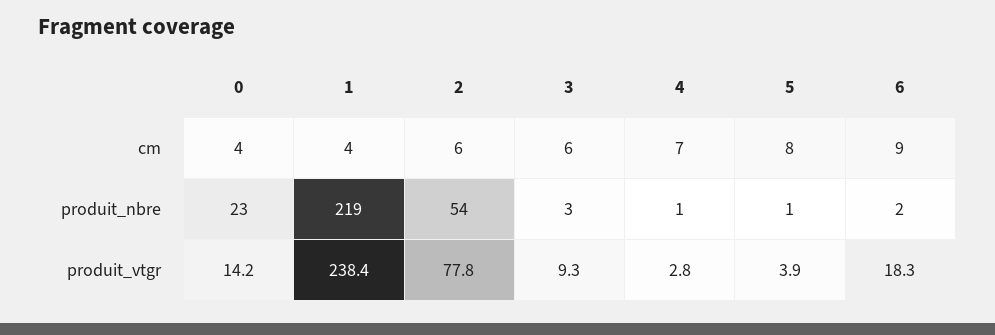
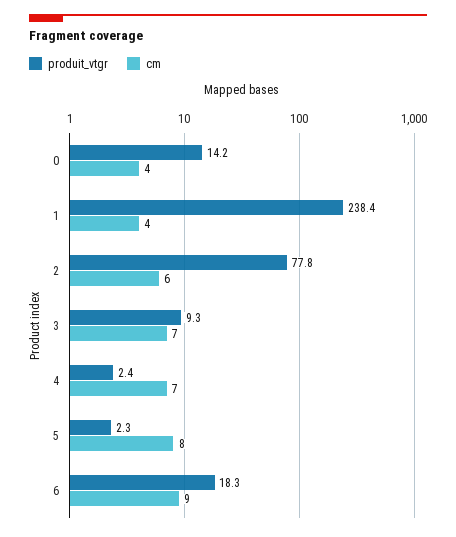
cm, 3: 6 -> 7
produit_nbre, 0: 23 -> none
produit_nbre, 1: 219 -> none
produit_nbre, 2: 54 -> none
produit_nbre, 3: 3 -> none
produit_nbre, 4: 1 -> none
produit_nbre, 5: 1 -> none
produit_nbre, 6: 2 -> none
produit_vtgr, 4: 2.8 -> 2.4
produit_vtgr, 5: 3.9 -> 2.3

